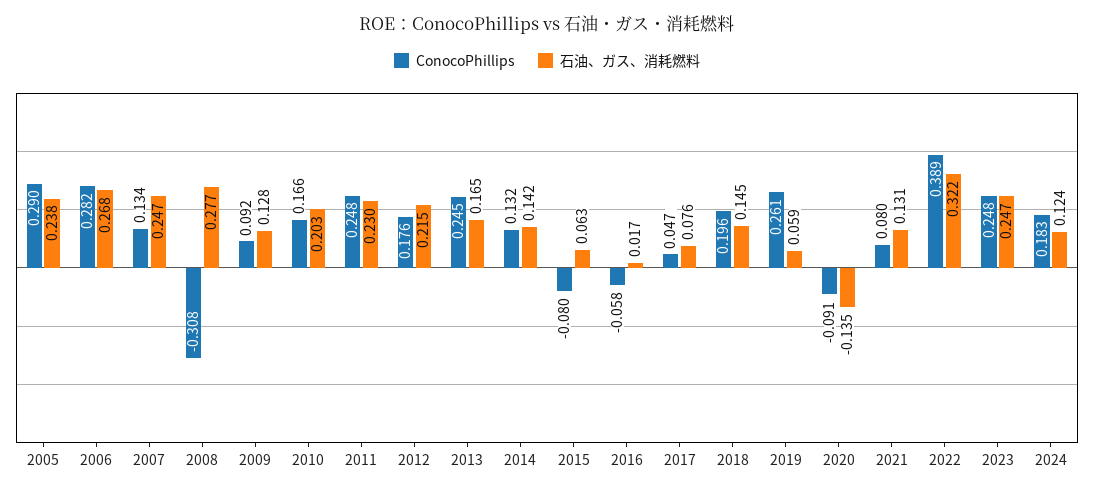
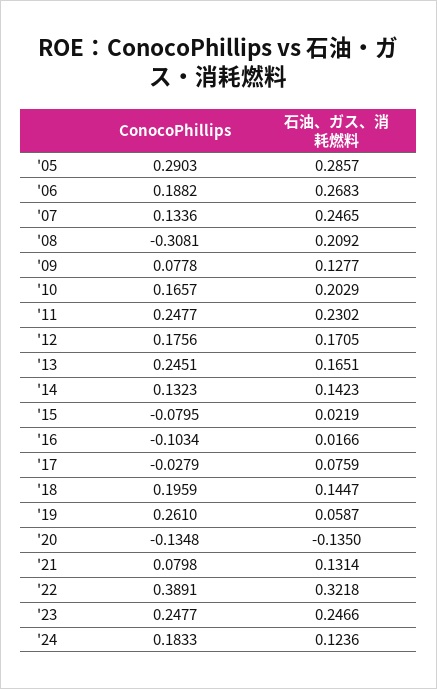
石油、ガス、消耗燃料, 2005: 0.238 -> 0.2857
ConocoPhillips, 2006: 0.282 -> 0.1882
石油、ガス、消耗燃料, 2008: 0.277 -> 0.2092
ConocoPhillips, 2009: 0.092 -> 0.0778
石油、ガス、消耗燃料, 2012: 0.215 -> 0.1705
石油、ガス、消耗燃料, 2015: 0.063 -> 0.0219
ConocoPhillips, 2016: -0.058 -> -0.1034
ConocoPhillips, 2017: 0.047 -> -0.0279
ConocoPhillips, 2020: -0.091 -> -0.1348

